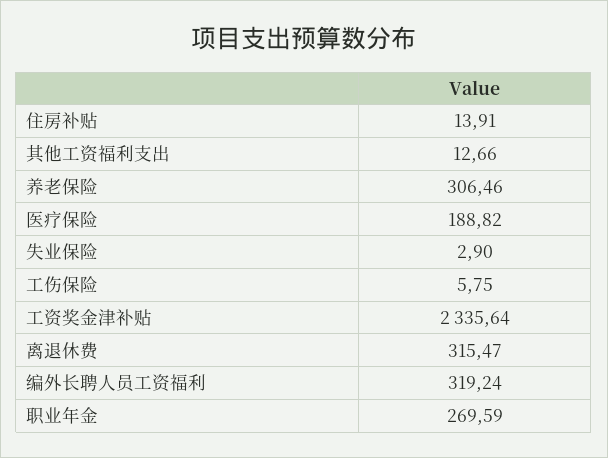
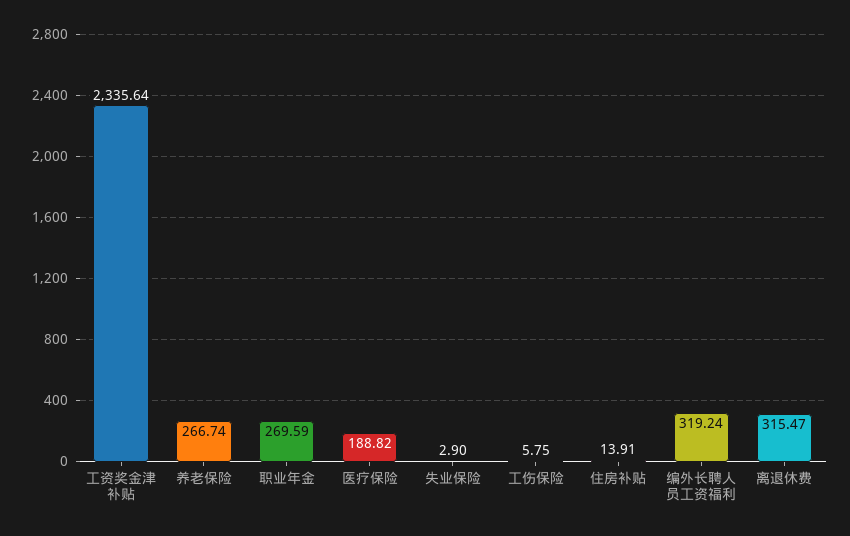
其他工资福利支出: 12.66 -> none
养老保险: 306.46 -> 266.74

